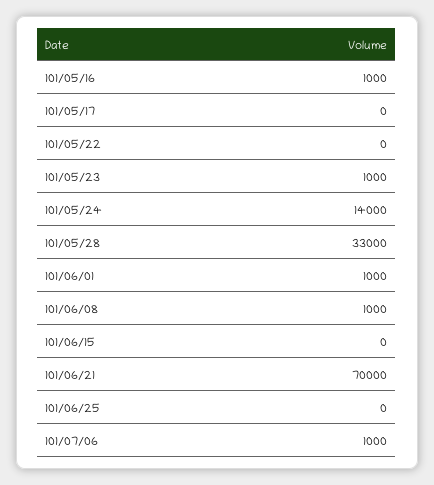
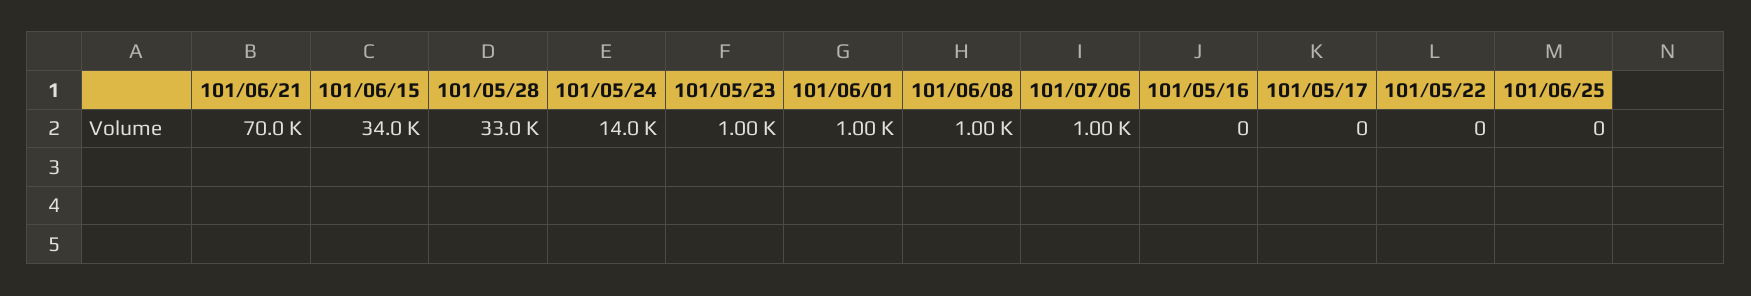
101/05/16: 1000 -> 0
101/06/15: 0 -> 34000

